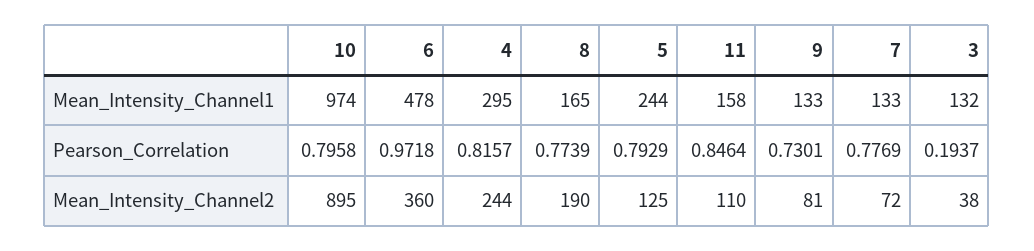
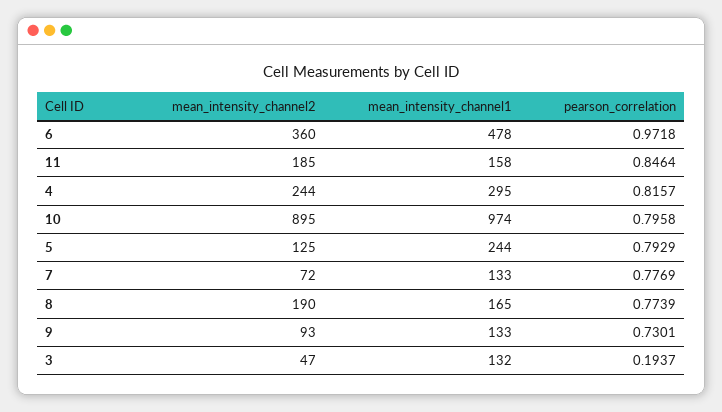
11, Mean_Intensity_Channel2: 110 -> 185
9, Mean_Intensity_Channel2: 81 -> 93
3, Mean_Intensity_Channel2: 38 -> 47

